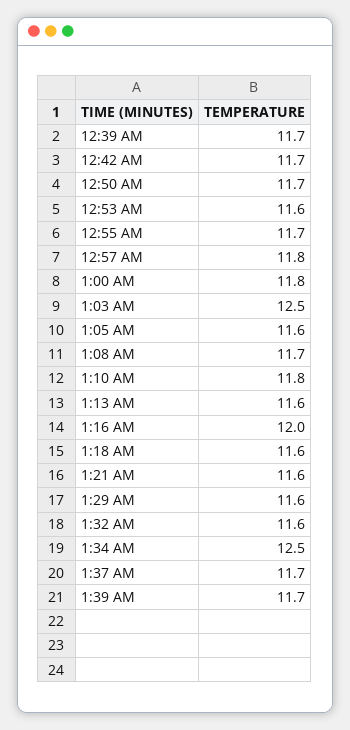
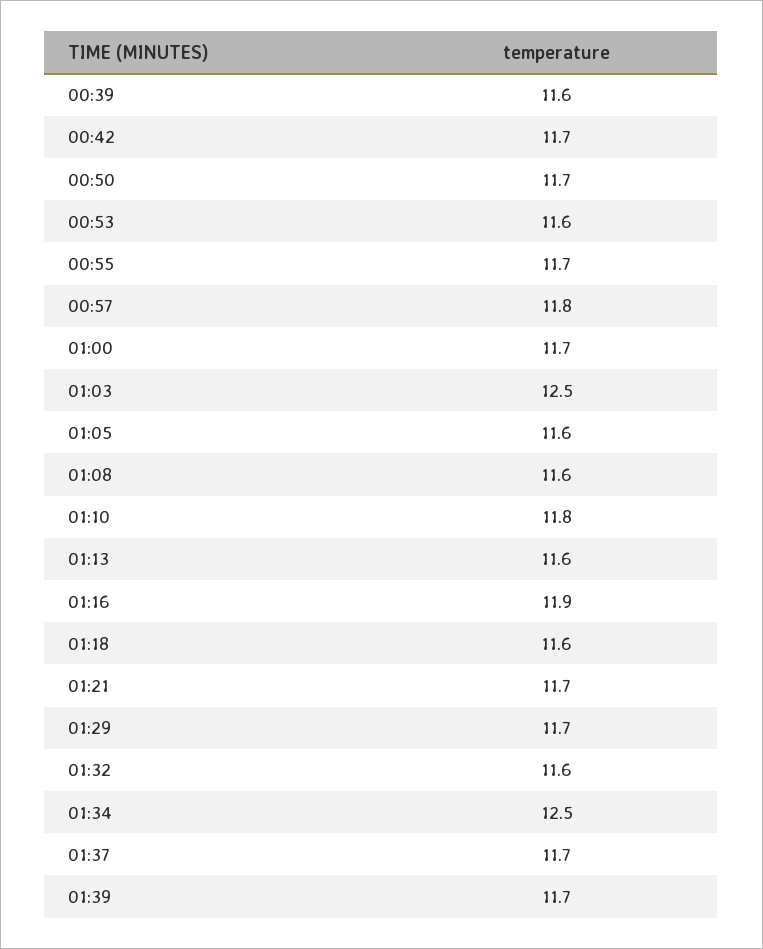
12:39 AM: 11.7 -> 11.6
1:00 AM: 11.8 -> 11.7
1:08 AM: 11.7 -> 11.6
1:16 AM: 12 -> 11.9
1:21 AM: 11.6 -> 11.7
1:29 AM: 11.6 -> 11.7

